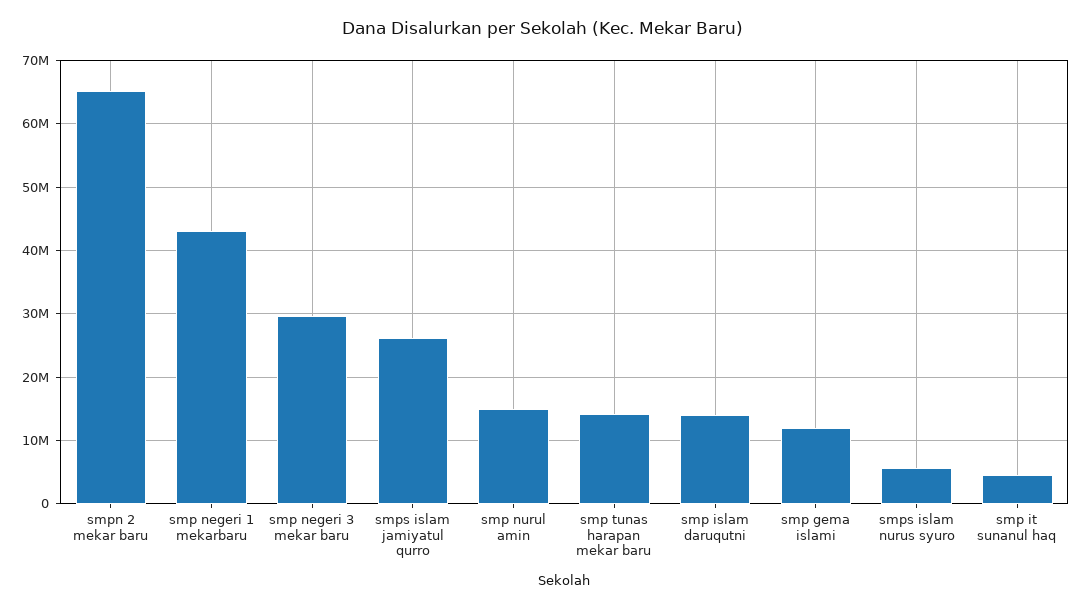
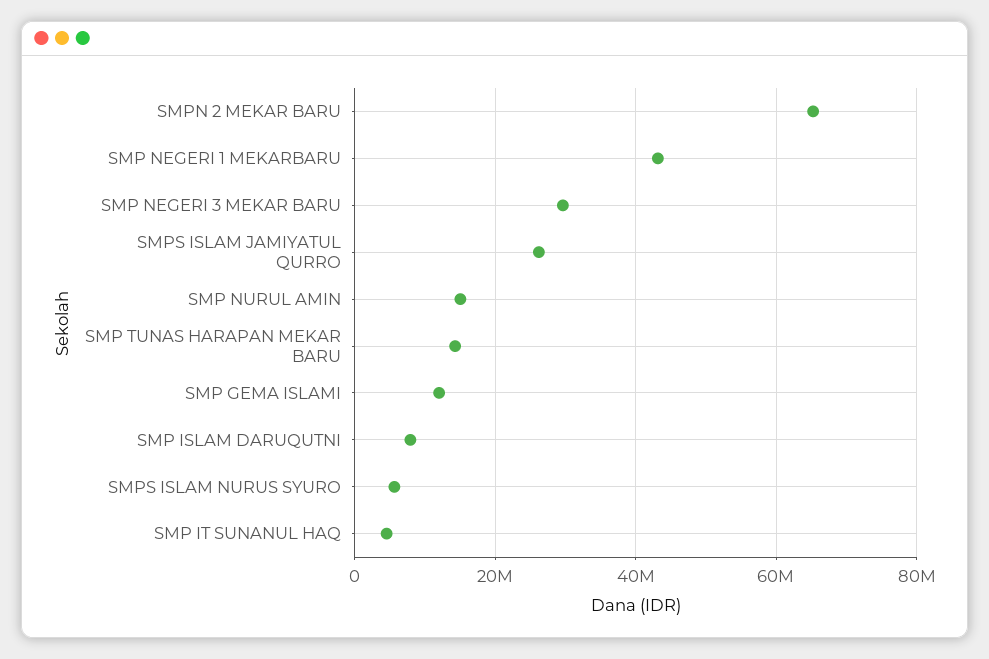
smp islam daruqutni: 14000000 -> 8000000

